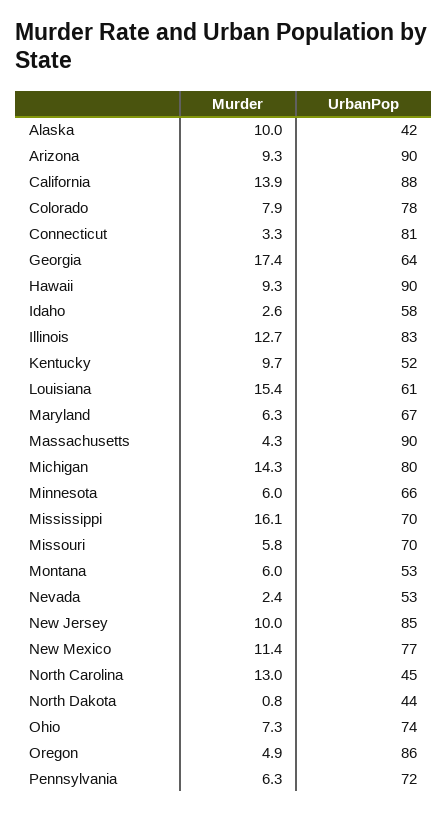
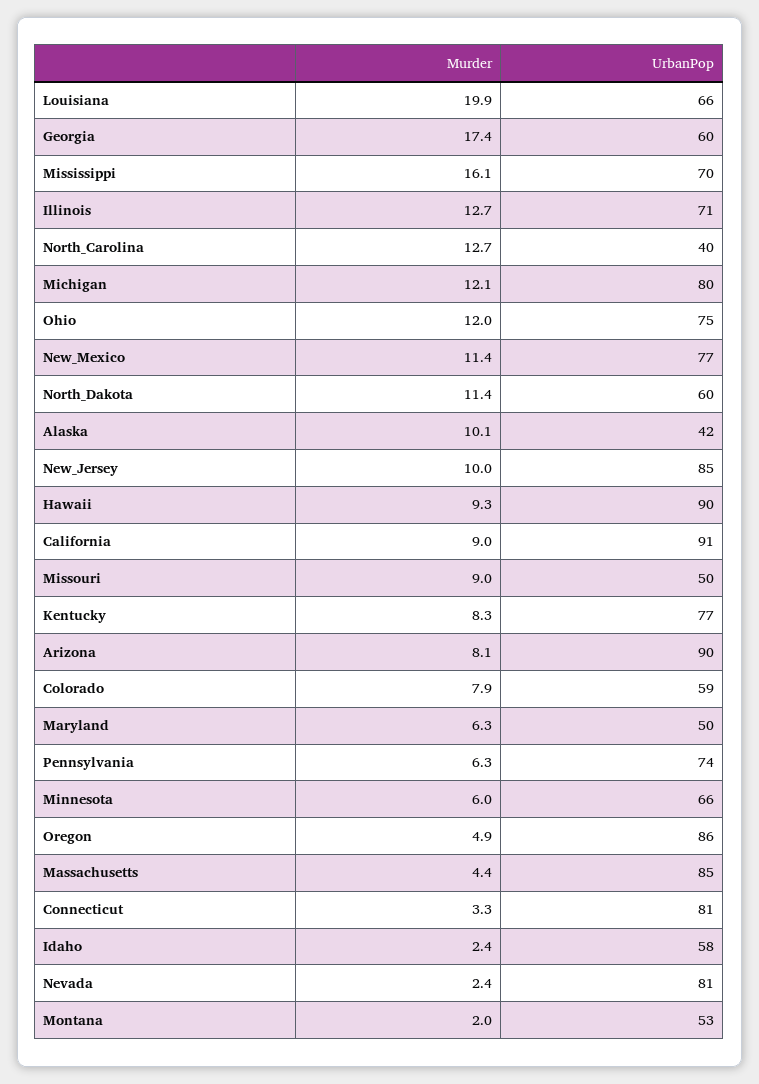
Murder, Alaska: 10 -> 10.1
Murder, Arizona: 9.3 -> 8.1
Murder, California: 13.9 -> 9
UrbanPop, California: 88 -> 91
UrbanPop, Colorado: 78 -> 59
UrbanPop, Georgia: 64 -> 60
Murder, Idaho: 2.6 -> 2.4
UrbanPop, Illinois: 83 -> 71
Murder, Kentucky: 9.7 -> 8.3
UrbanPop, Kentucky: 52 -> 77
Murder, Louisiana: 15.4 -> 19.9
UrbanPop, Louisiana: 61 -> 66
UrbanPop, Maryland: 67 -> 50
Murder, Massachusetts: 4.3 -> 4.4
UrbanPop, Massachusetts: 90 -> 85
Murder, Michigan: 14.3 -> 12.1
Murder, Missouri: 5.8 -> 9
UrbanPop, Missouri: 70 -> 50
Murder, Montana: 6 -> 2
UrbanPop, Nevada: 53 -> 81
Murder, North Carolina: 13 -> 12.7
UrbanPop, North Carolina: 45 -> 40
Murder, North Dakota: 0.8 -> 11.4
UrbanPop, North Dakota: 44 -> 60
Murder, Ohio: 7.3 -> 12
UrbanPop, Ohio: 74 -> 75
UrbanPop, Pennsylvania: 72 -> 74

